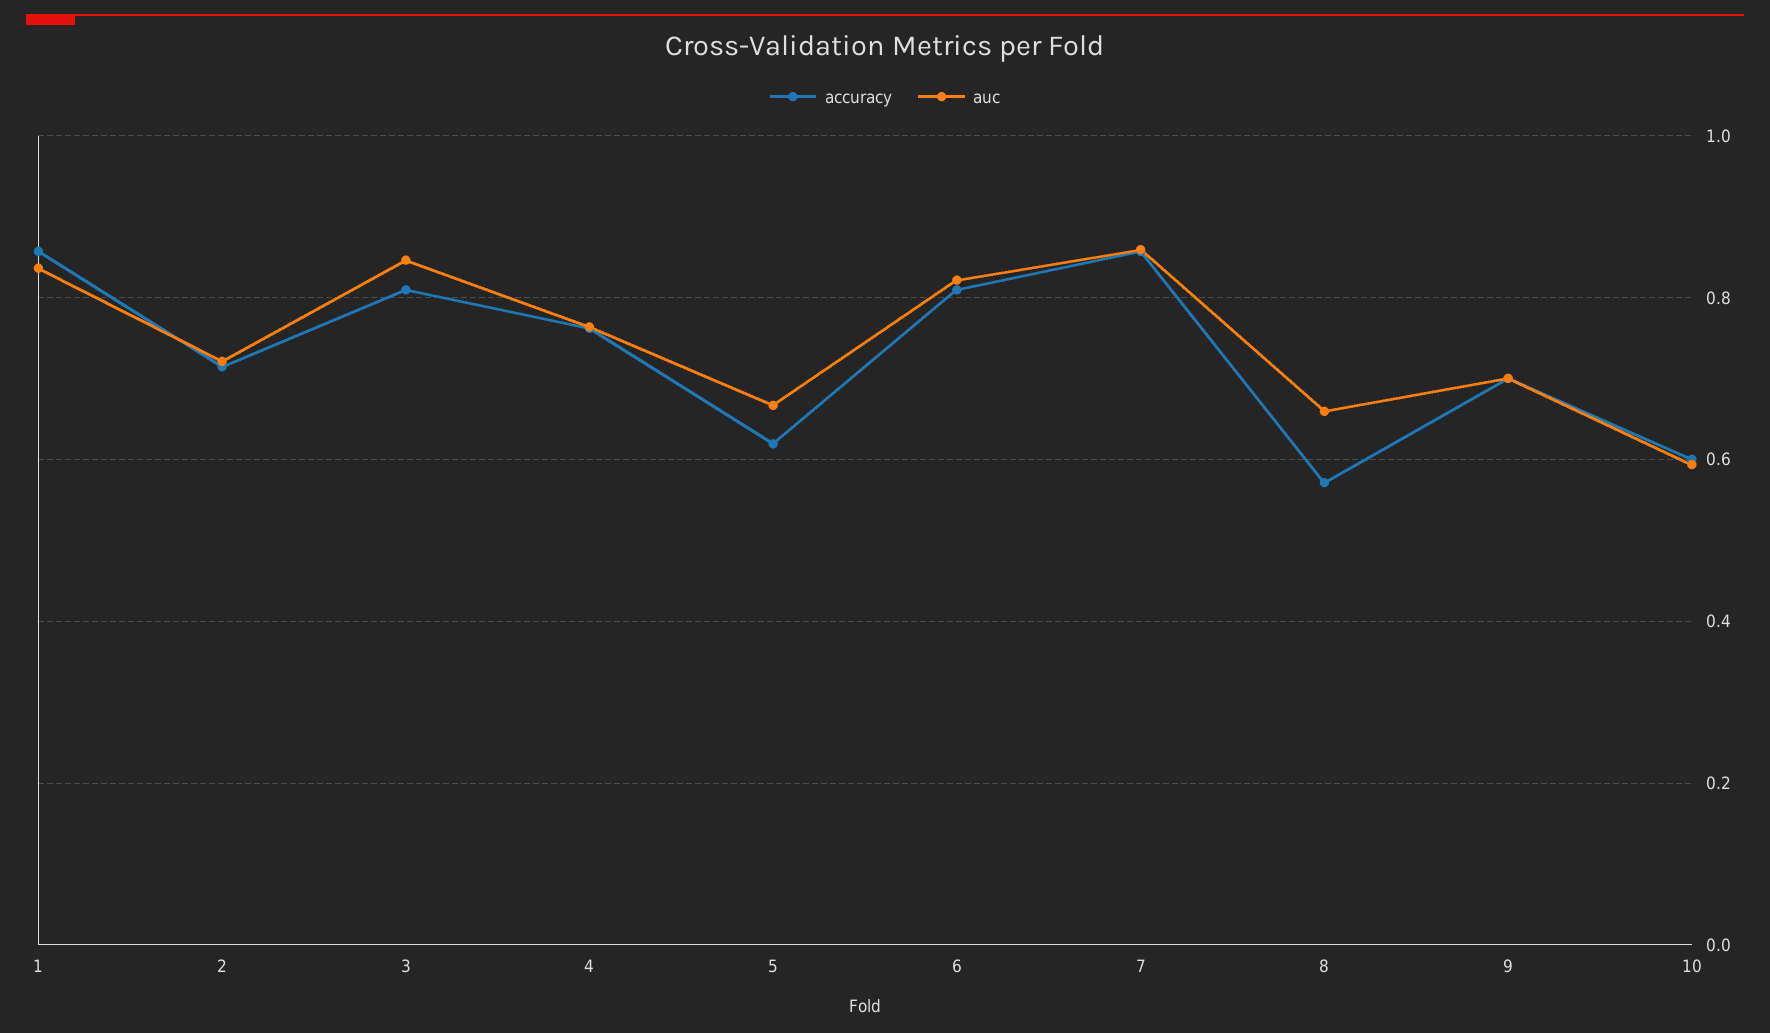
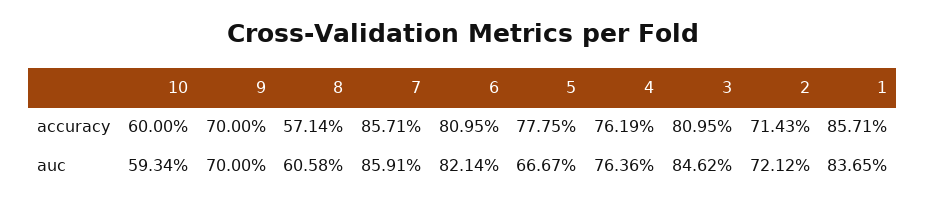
accuracy, 5: 0.62 -> 0.7775
auc, 8: 0.66 -> 0.6058

